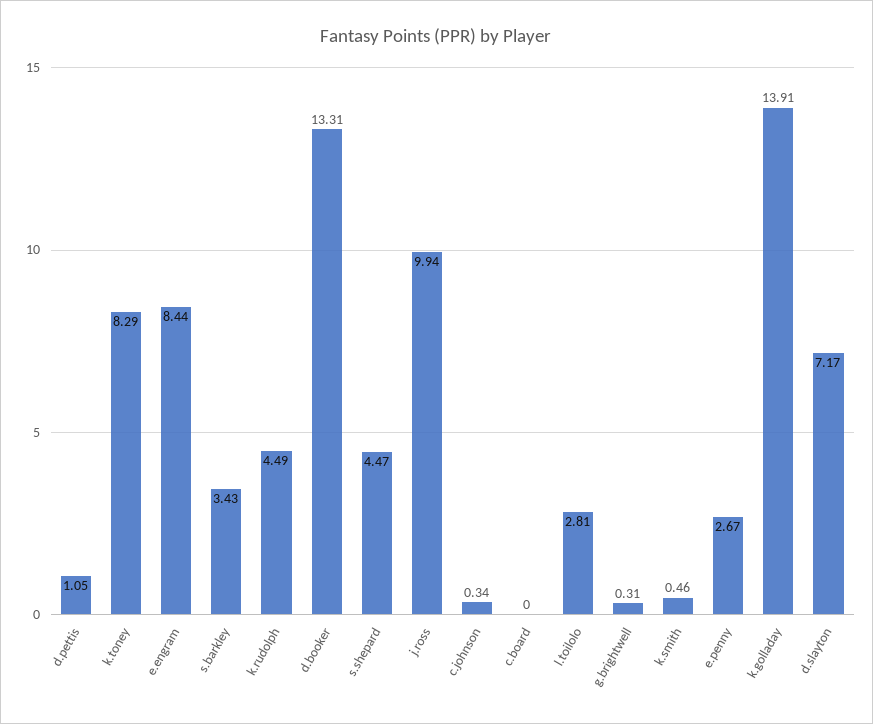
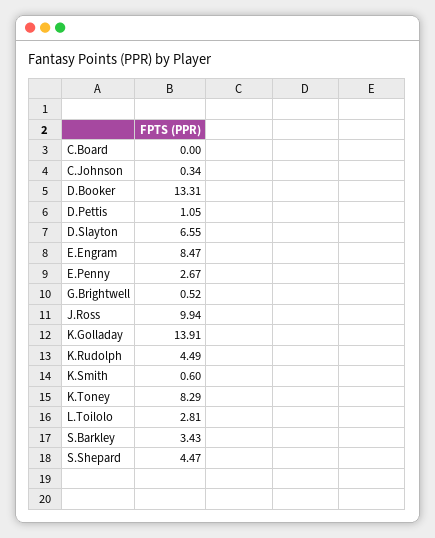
e.engram: 8.44 -> 8.47
g.brightwell: 0.31 -> 0.52
k.smith: 0.46 -> 0.6
d.slayton: 7.17 -> 6.55

